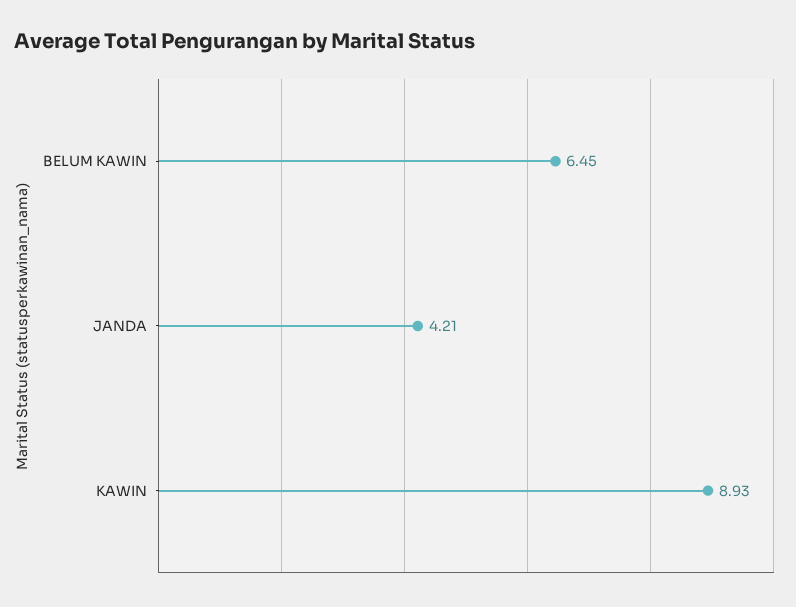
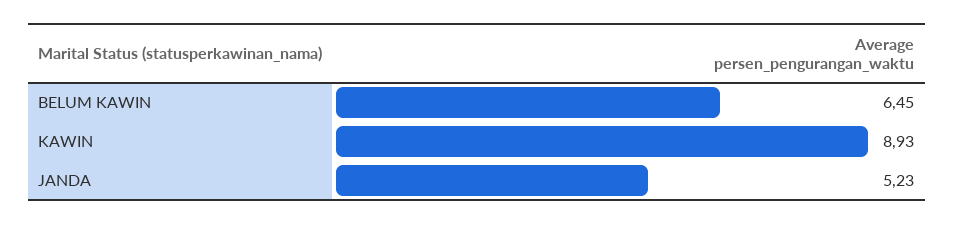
JANDA: 4.21 -> 5.23

